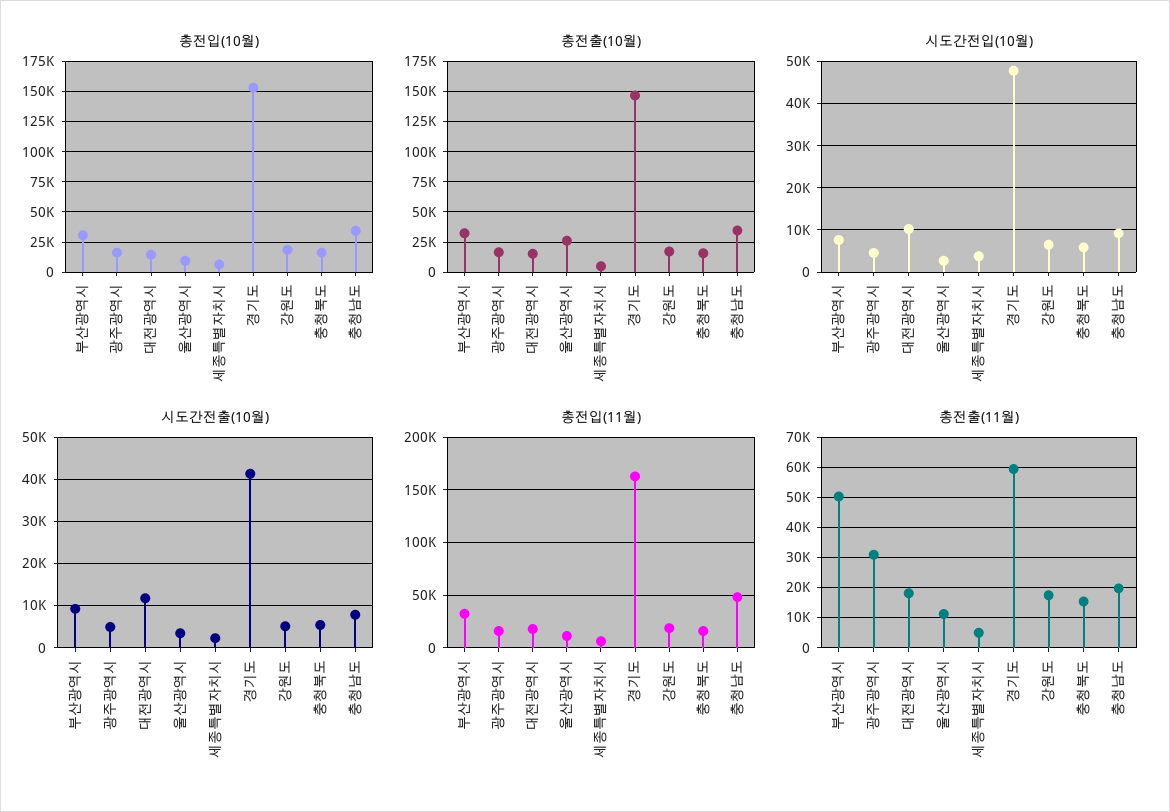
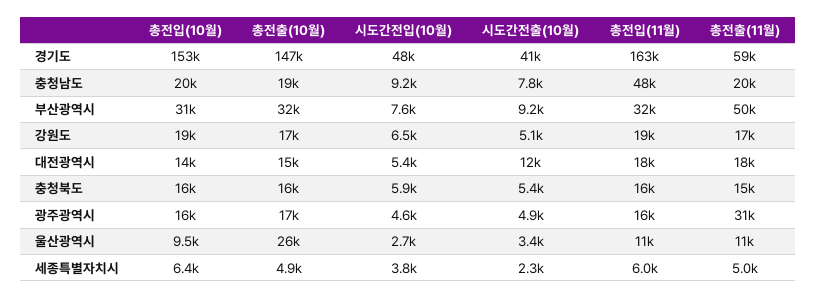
총전입(10월), 충청남도: 35000 -> 20000
총전출(10월), 충청남도: 35000 -> 19000
시도간전입(10월), 대전광역시: 10000 -> 5400

